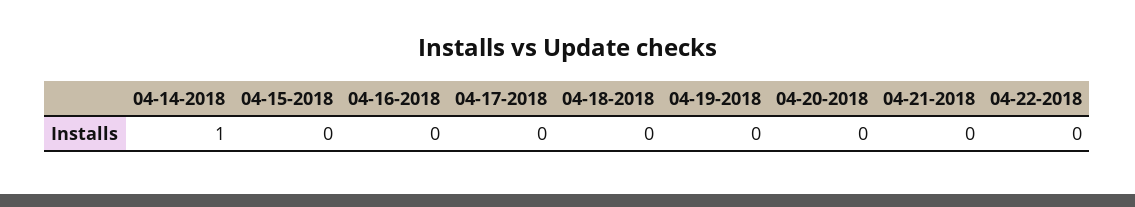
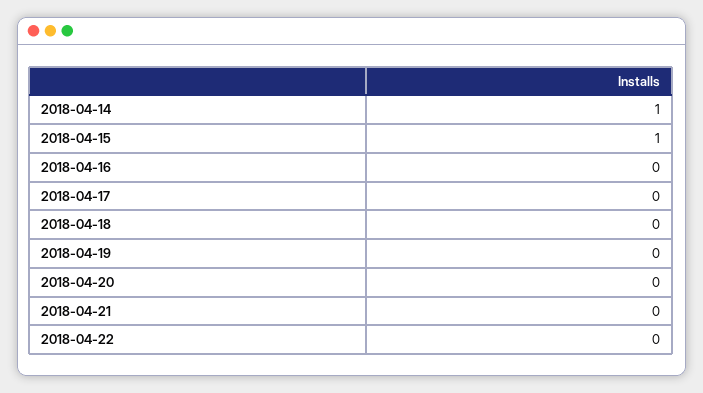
04-15-2018: 0 -> 1

